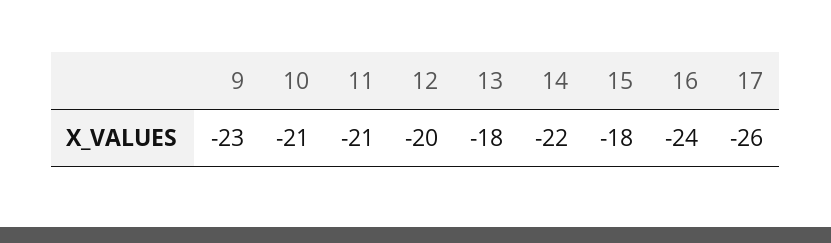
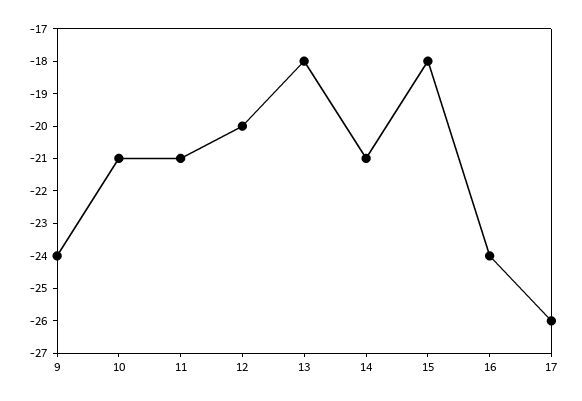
9: -23 -> -24
14: -22 -> -21

